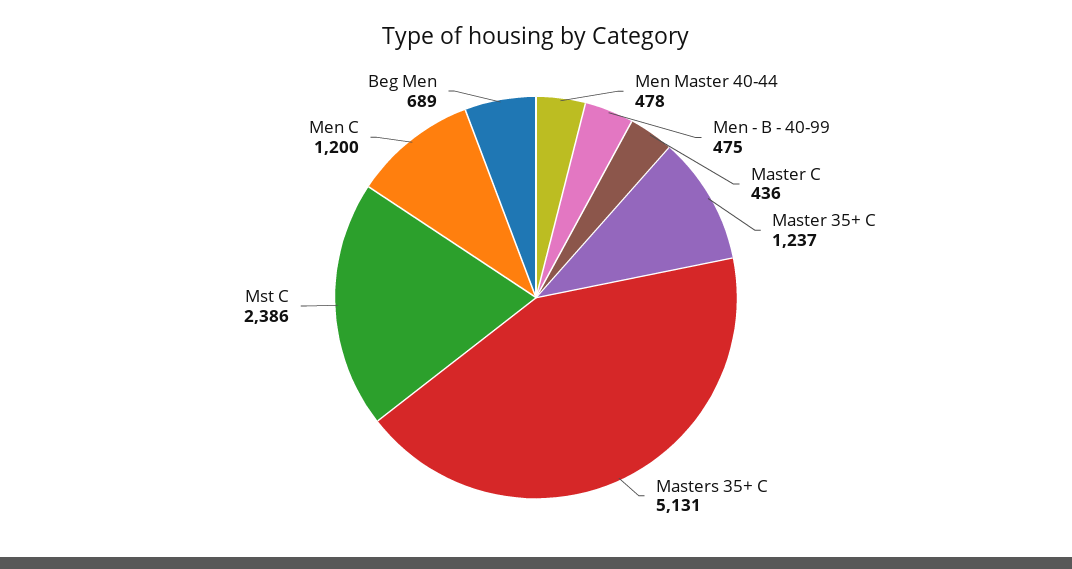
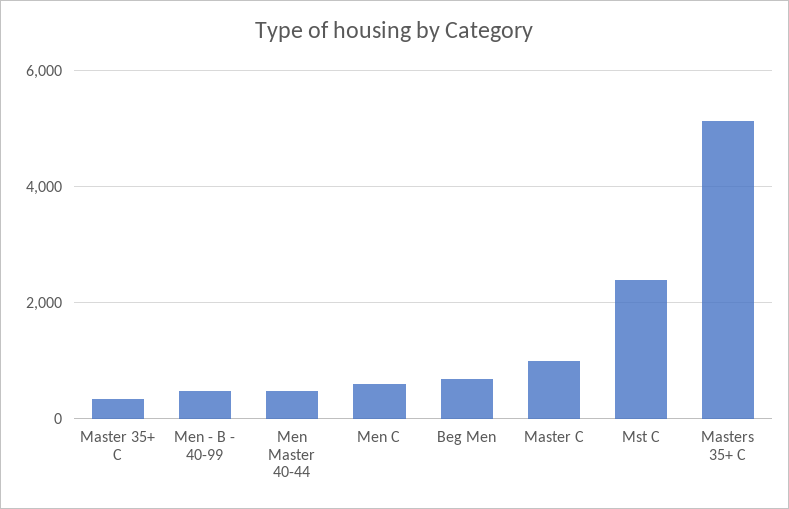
Master C: 436 -> 1000
Master 35+ C: 1237 -> 400
Men C: 1200 -> 600

